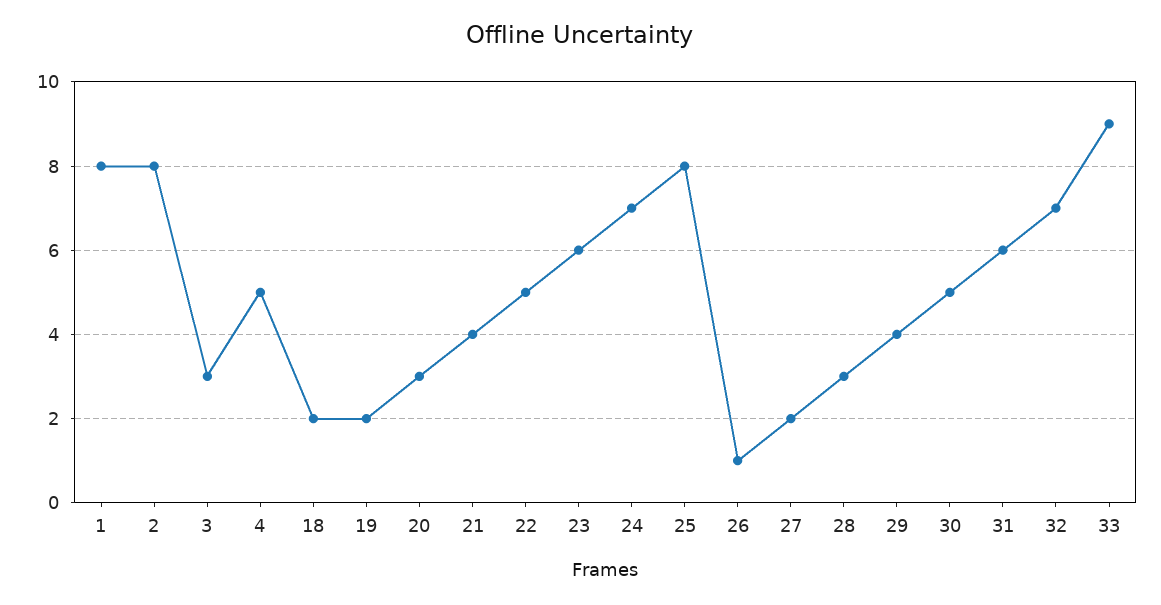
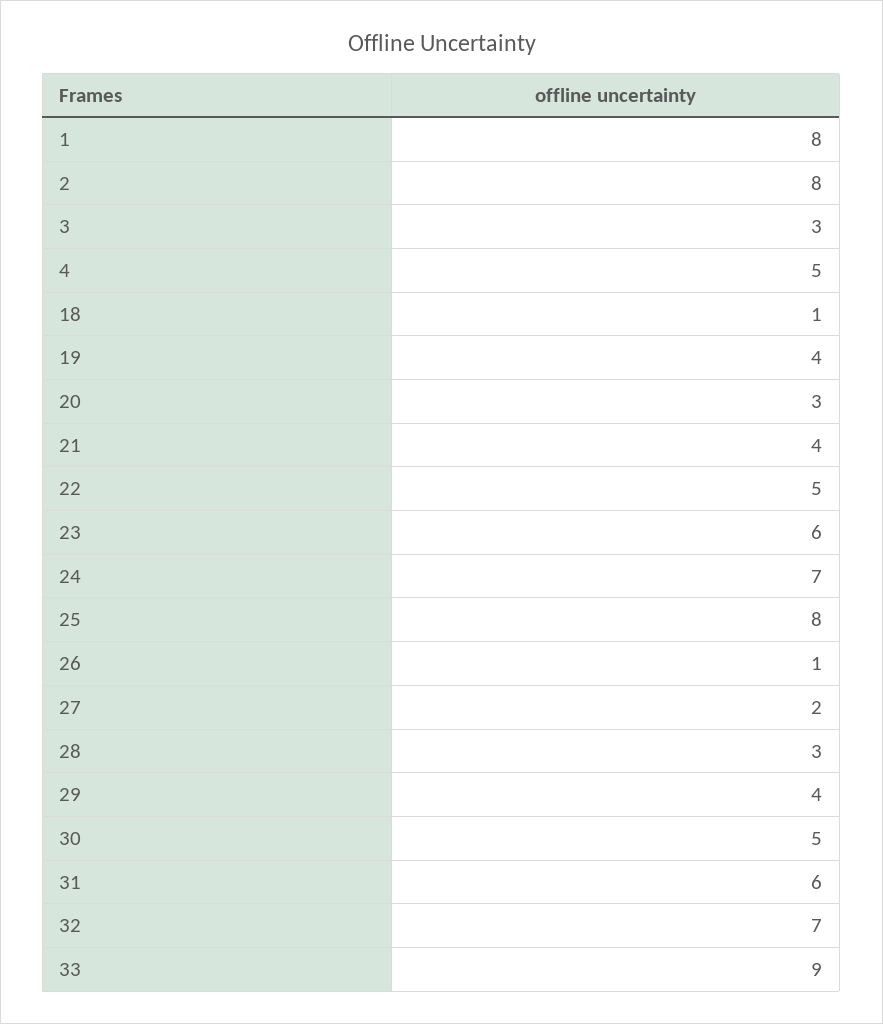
18: 2 -> 1
19: 2 -> 4

